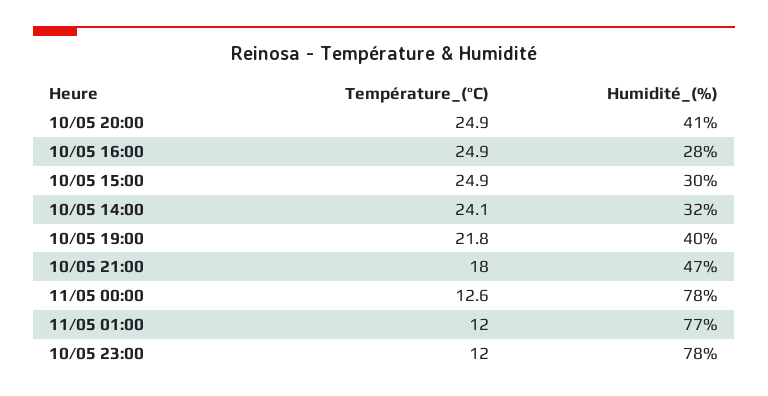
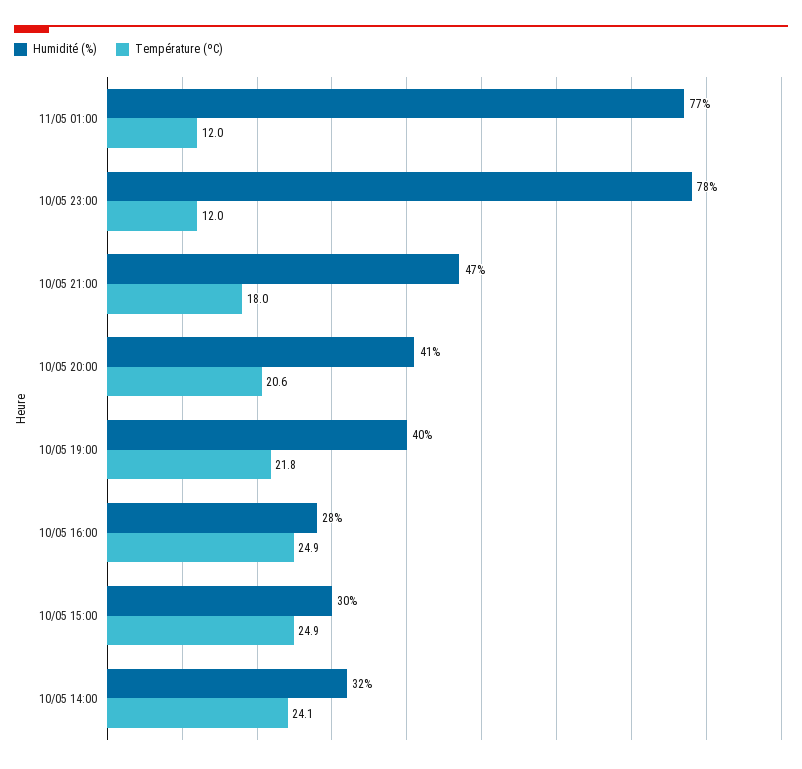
Température_(ºC), 10/05 20:00: 24.9 -> 20.6
Température_(ºC), 11/05 00:00: 12.6 -> none
Humidité_(%), 11/05 00:00: 78 -> none

